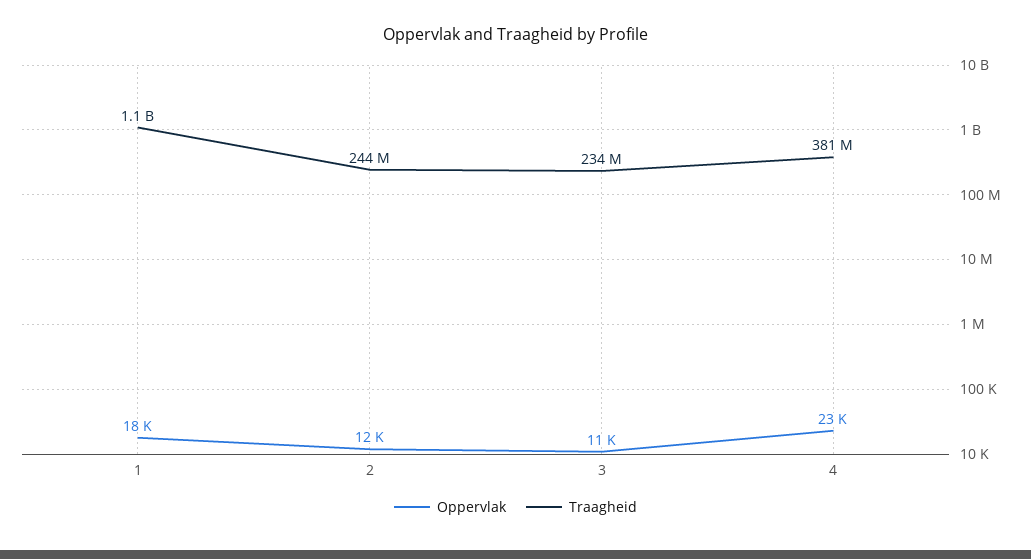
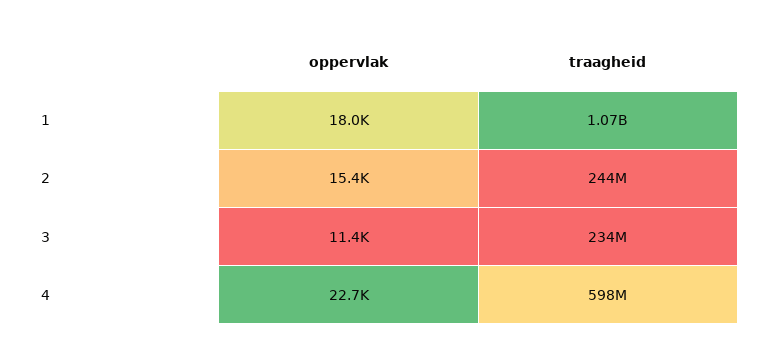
Oppervlak, 2: 12000 -> 15400
Traagheid, 4: 381000000 -> 598000000

